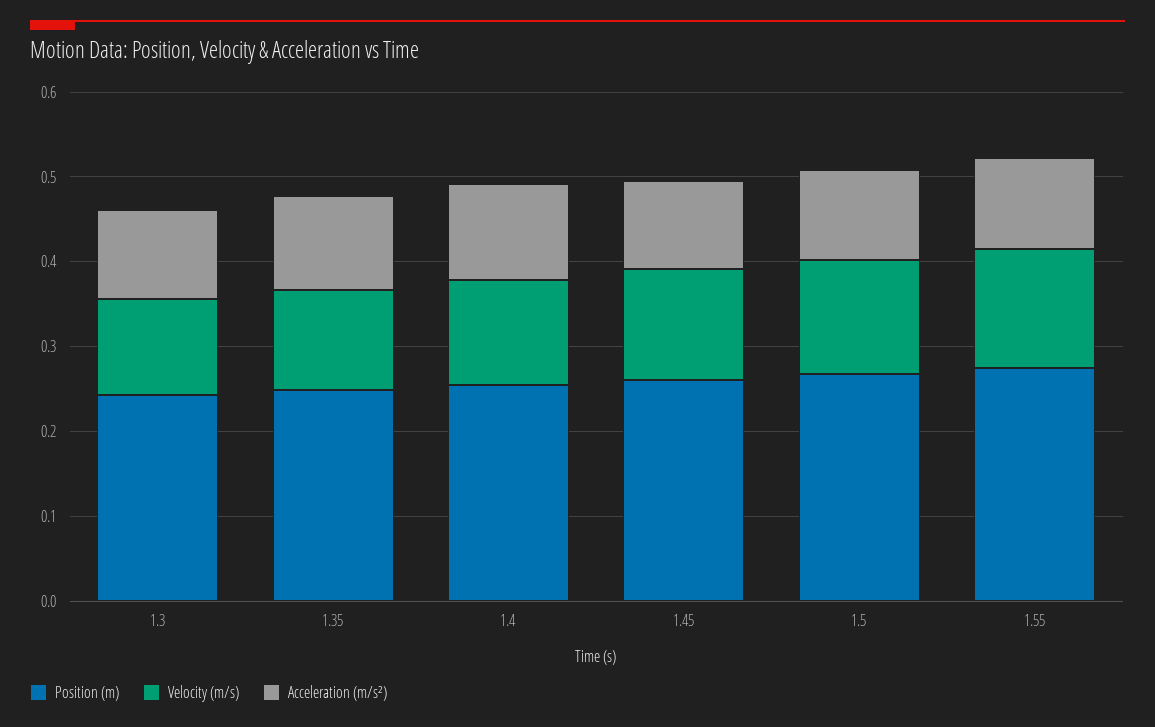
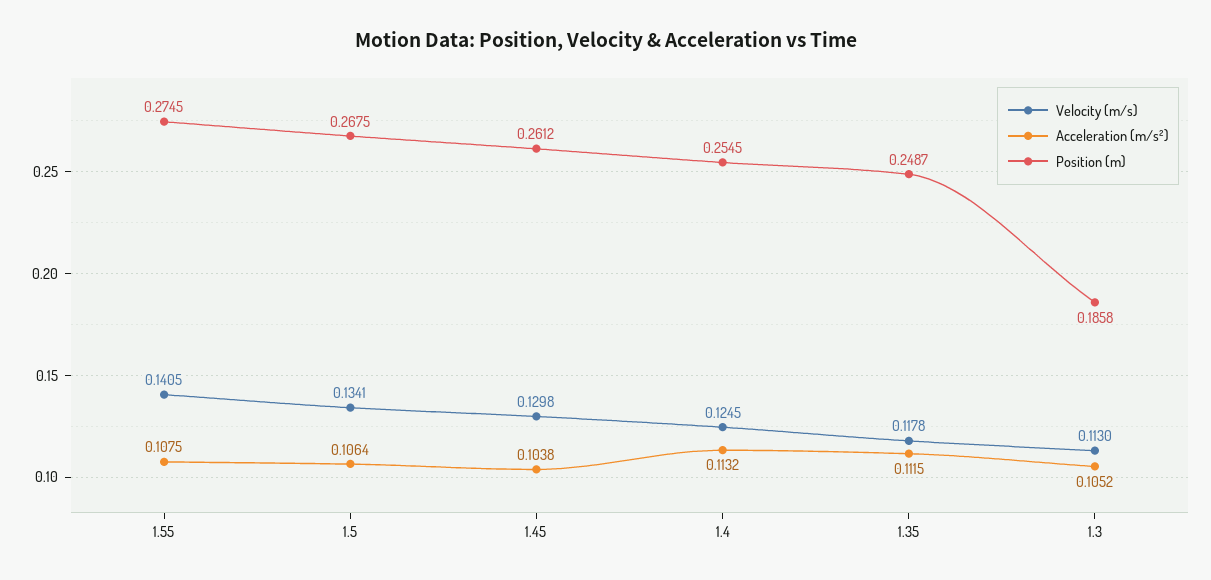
Position (m), 1.3: 0.24 -> 0.1858

